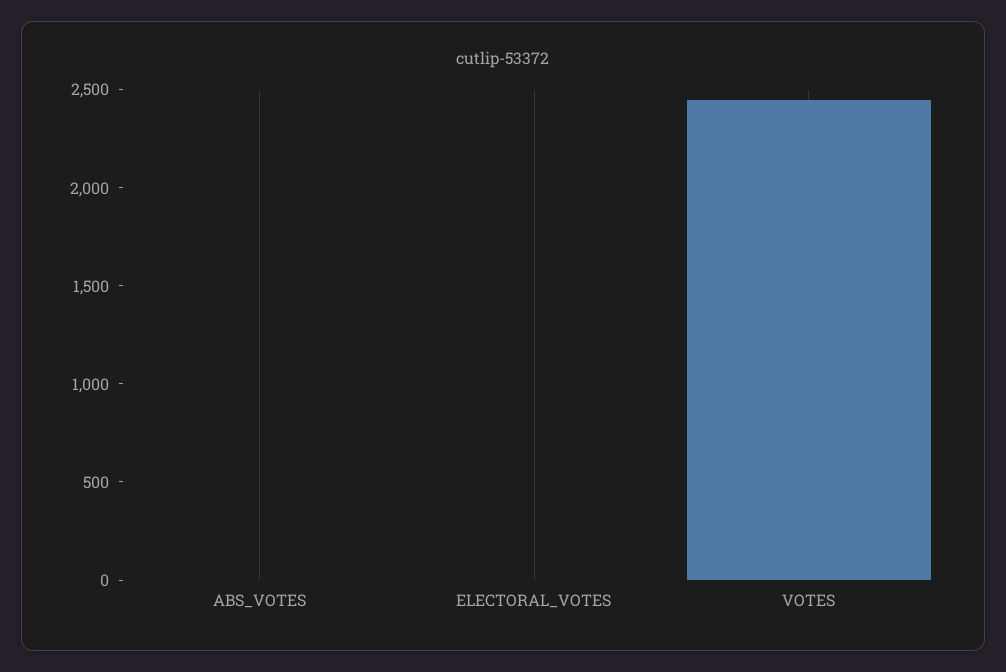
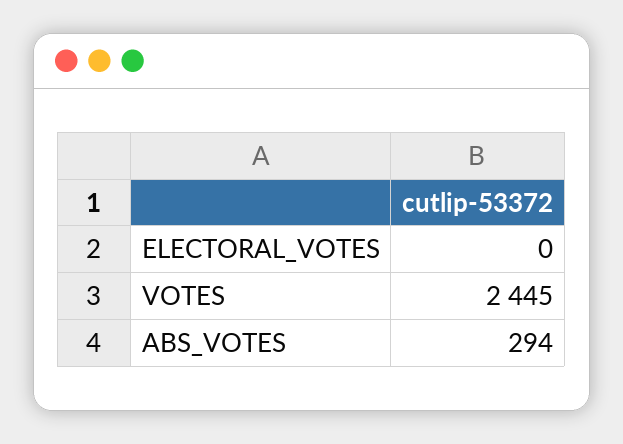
ABS_VOTES: 0 -> 294

